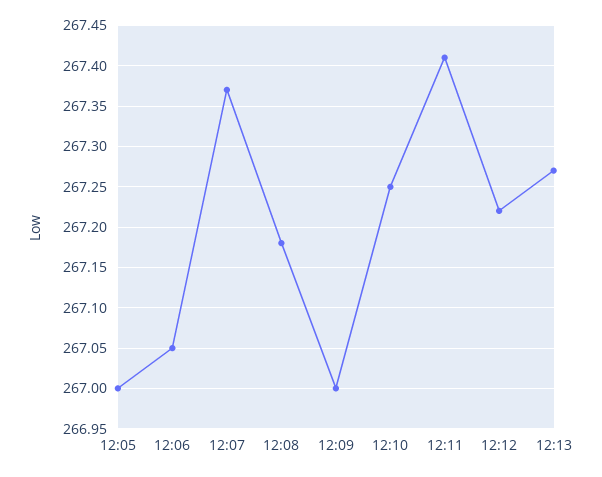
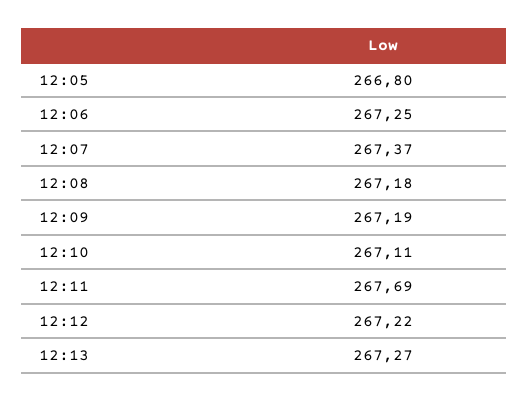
12:05: 267 -> 266.8
12:06: 267.05 -> 267.25
12:09: 267 -> 267.19
12:10: 267.25 -> 267.11
12:11: 267.41 -> 267.69

